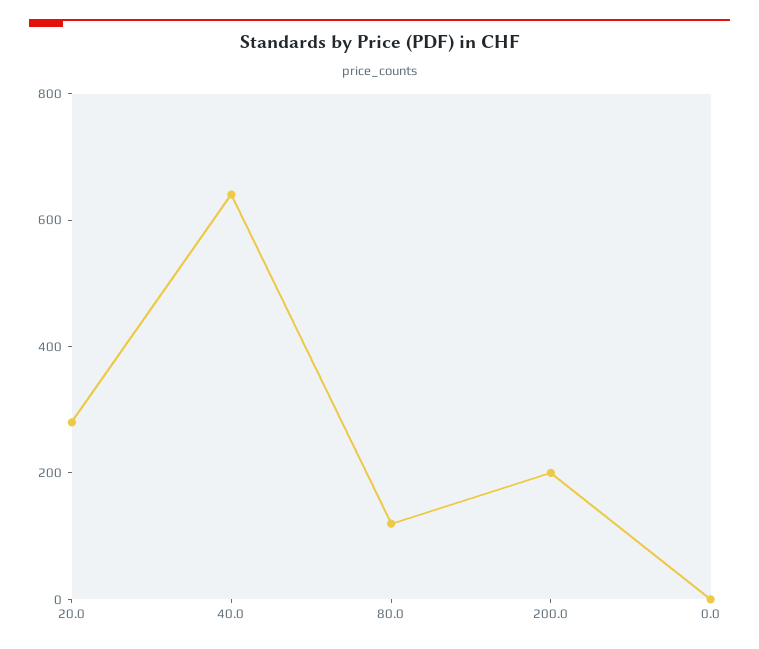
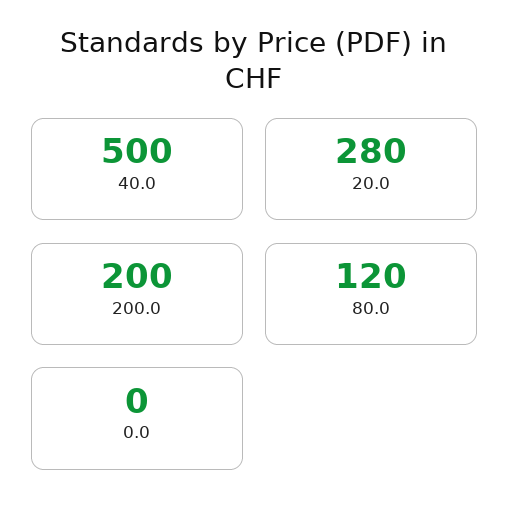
40.0: 650 -> 500

